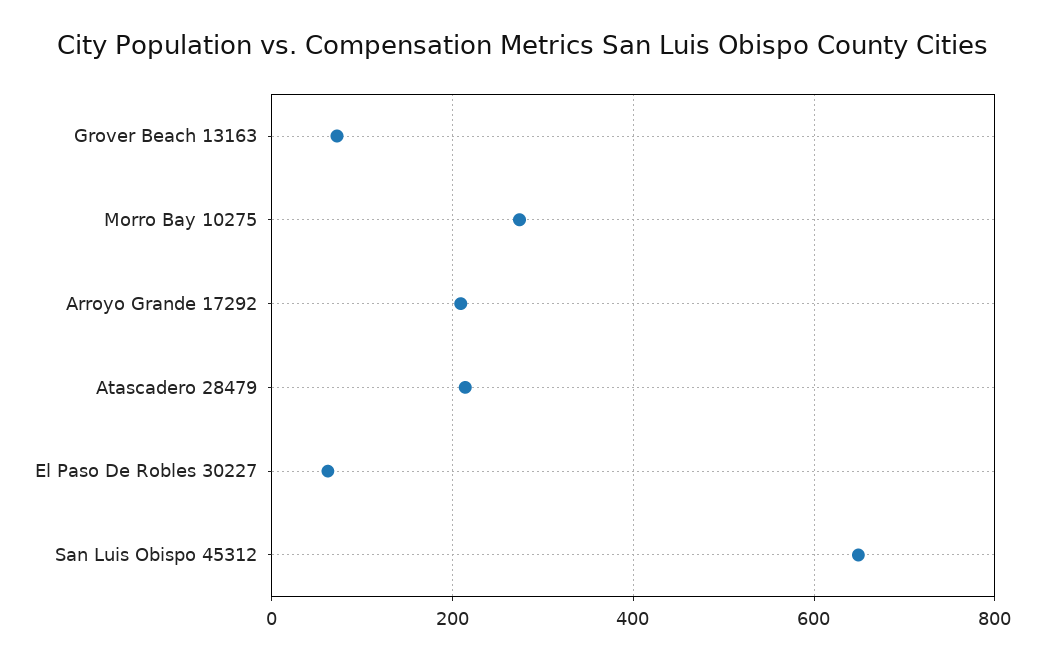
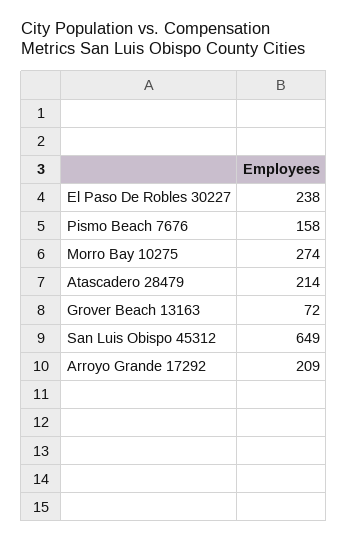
El Paso De Robles 30227: 60 -> 238
Pismo Beach 7676: none -> 158

